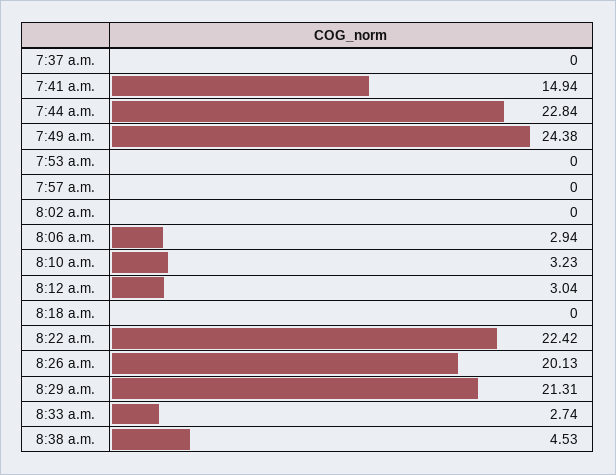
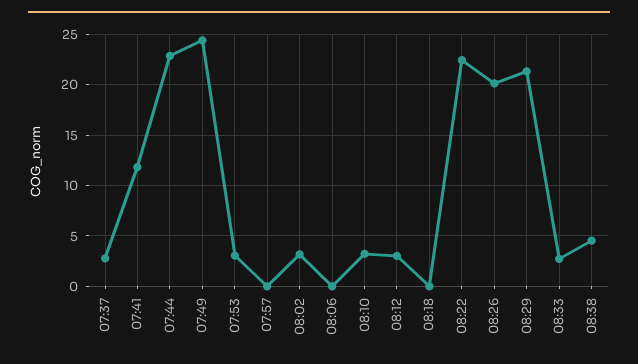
7:37 a.m.: 0 -> 3
7:41 a.m.: 14.94 -> 12
7:53 a.m.: 0 -> 3
8:02 a.m.: 0 -> 3
8:06 a.m.: 2.94 -> 0

